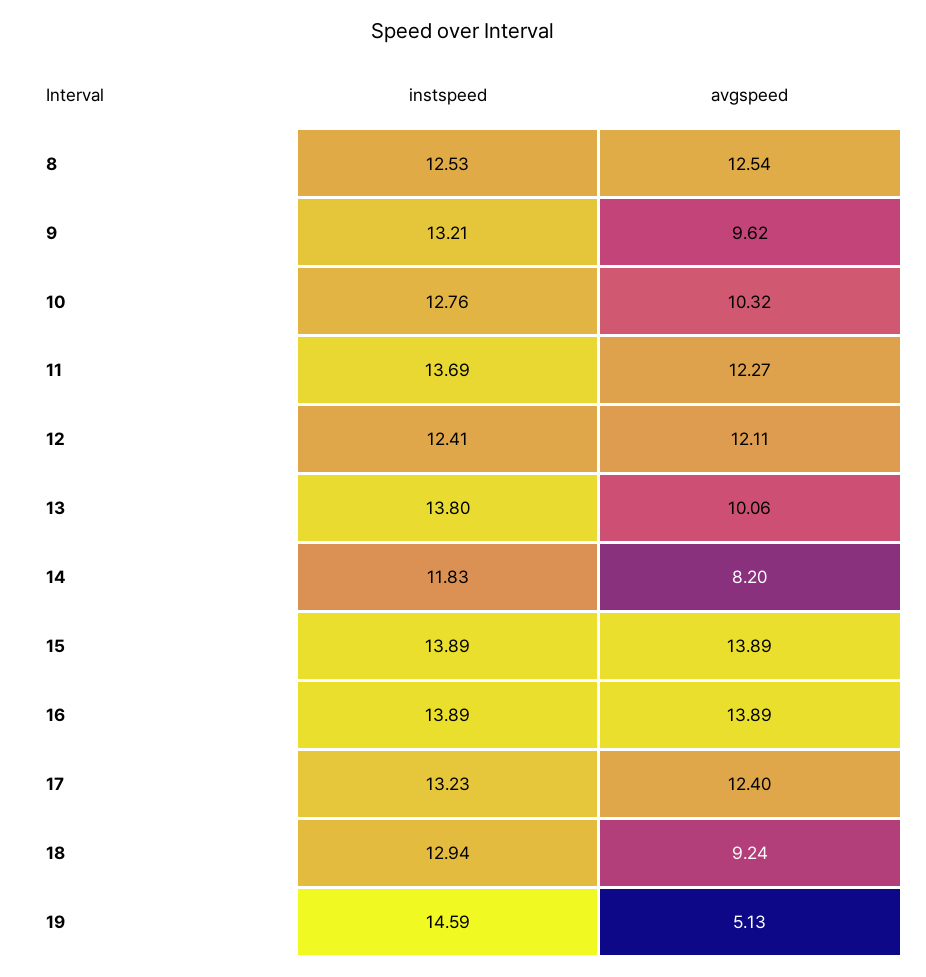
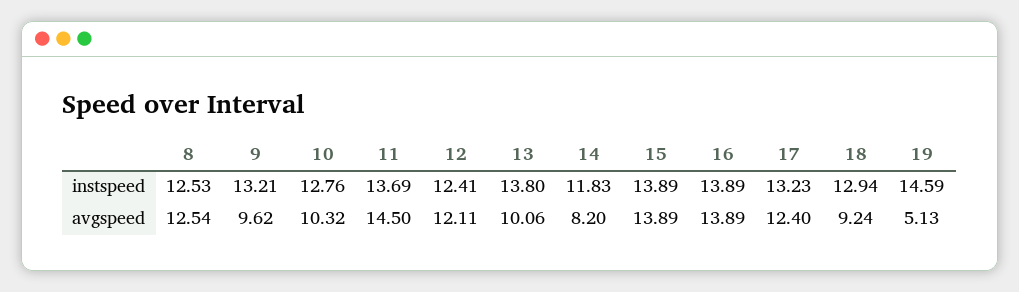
avgspeed, 11: 12.27 -> 14.5

